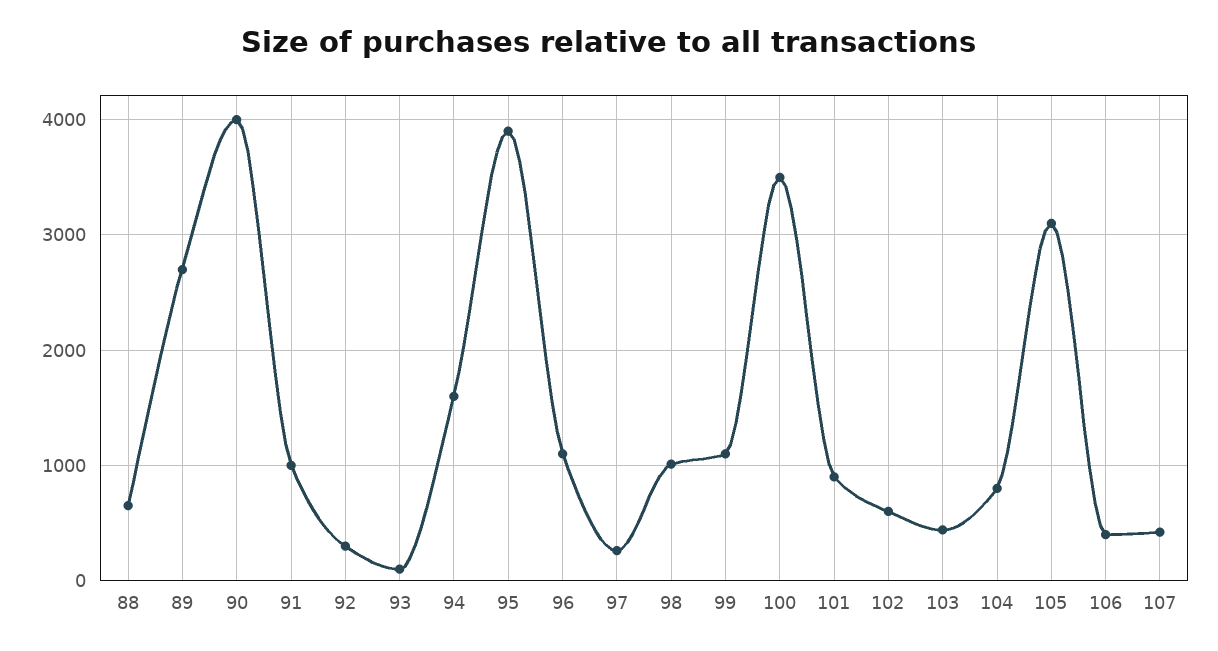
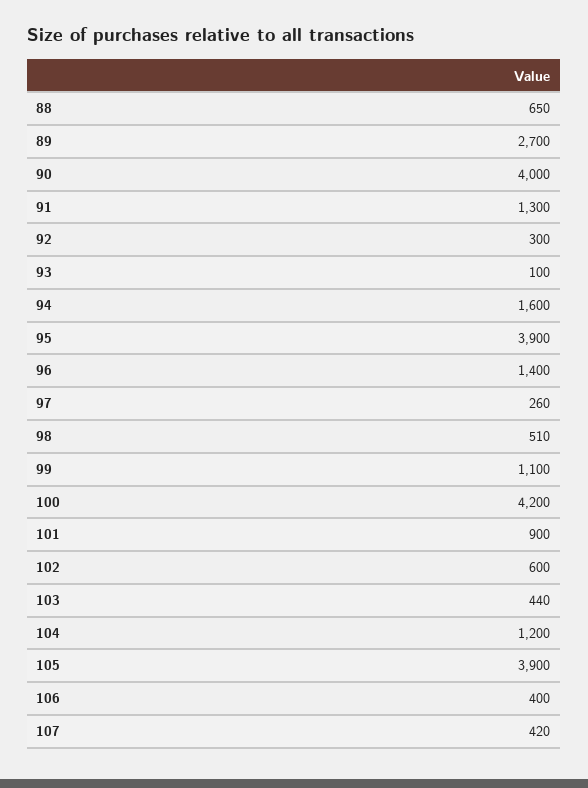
91: 1000 -> 1300
96: 1100 -> 1400
98: 1000 -> 510
100: 3500 -> 4200
104: 800 -> 1200
105: 3100 -> 3900

